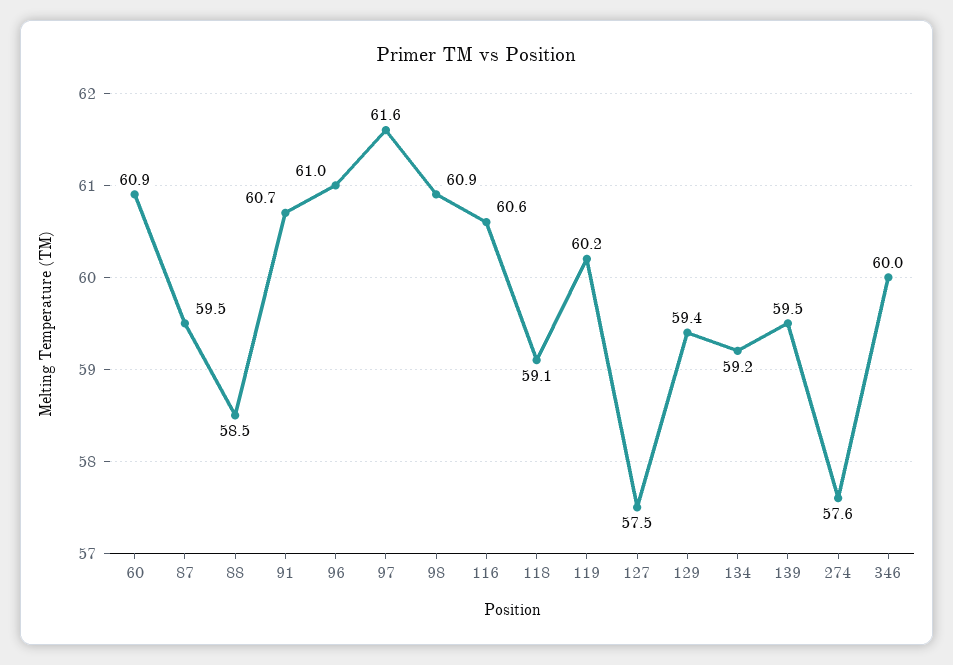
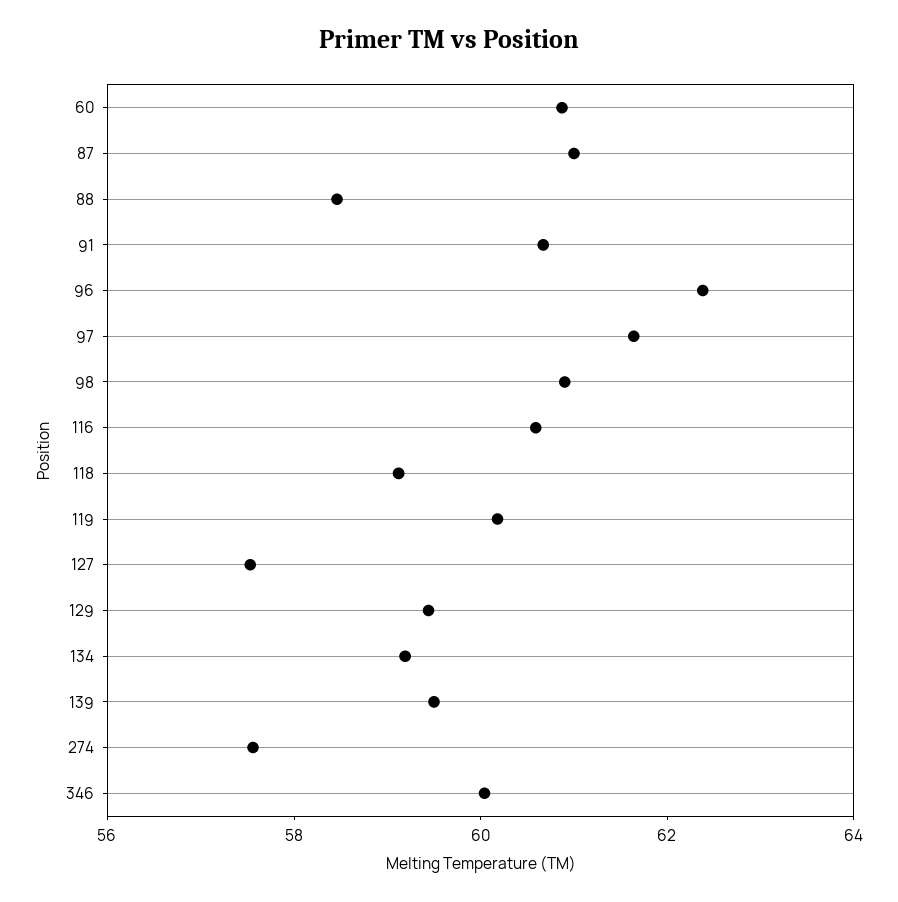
87: 59.5 -> 61
96: 61 -> 62.5

